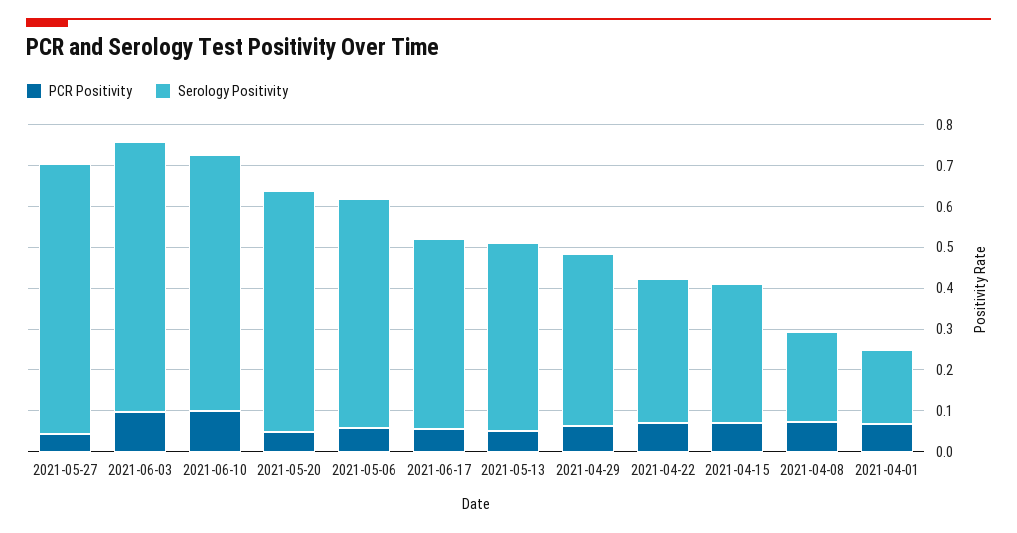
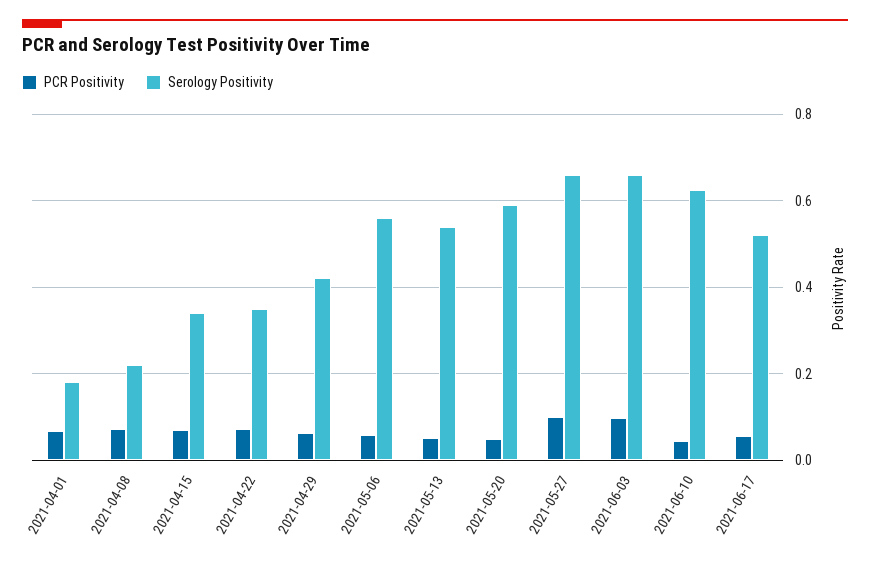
PCR Positivity, 2021-05-27: 0.04 -> 0.1
PCR Positivity, 2021-06-10: 0.1 -> 0.04
Serology Positivity, 2021-06-17: 0.46 -> 0.52
Serology Positivity, 2021-05-13: 0.46 -> 0.54

